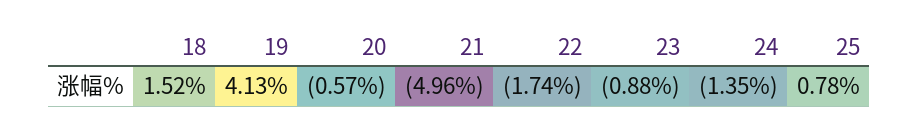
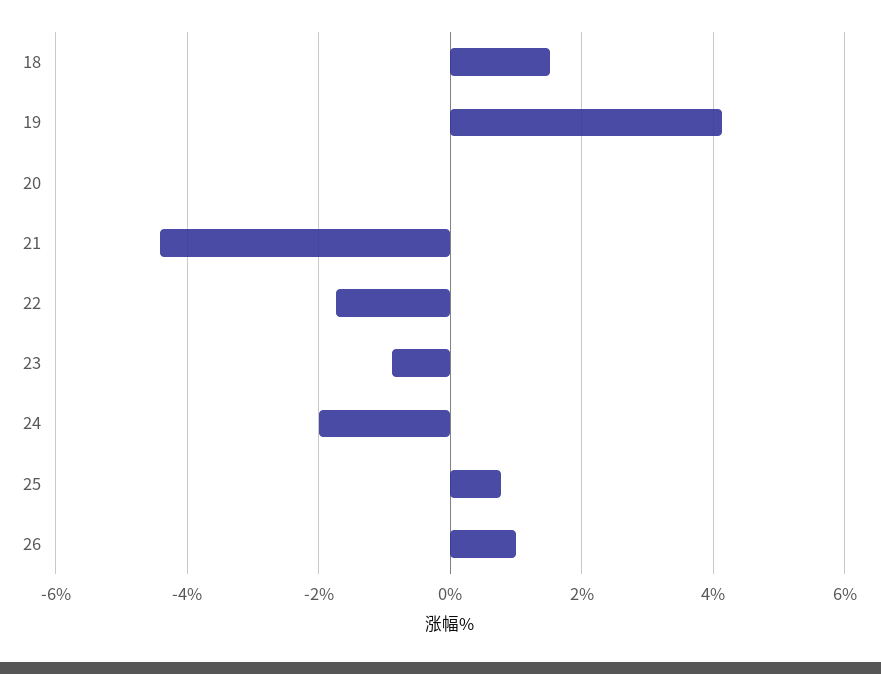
20: -0.57 -> 0
21: -4.96 -> -4.4
24: -1.35 -> -2
26: none -> 1

